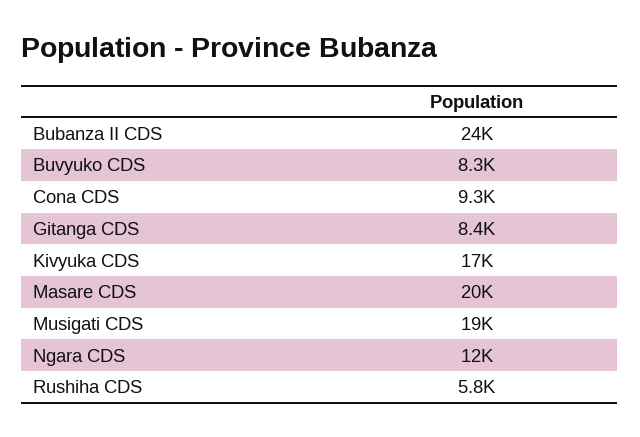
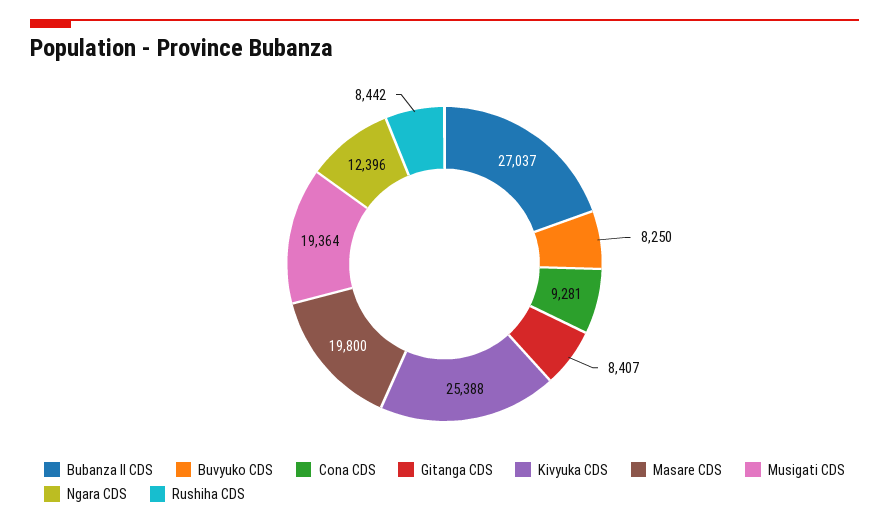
Bubanza II CDS: 24000 -> 27037
Kivyuka CDS: 17000 -> 25388
Rushiha CDS: 5800 -> 8442

